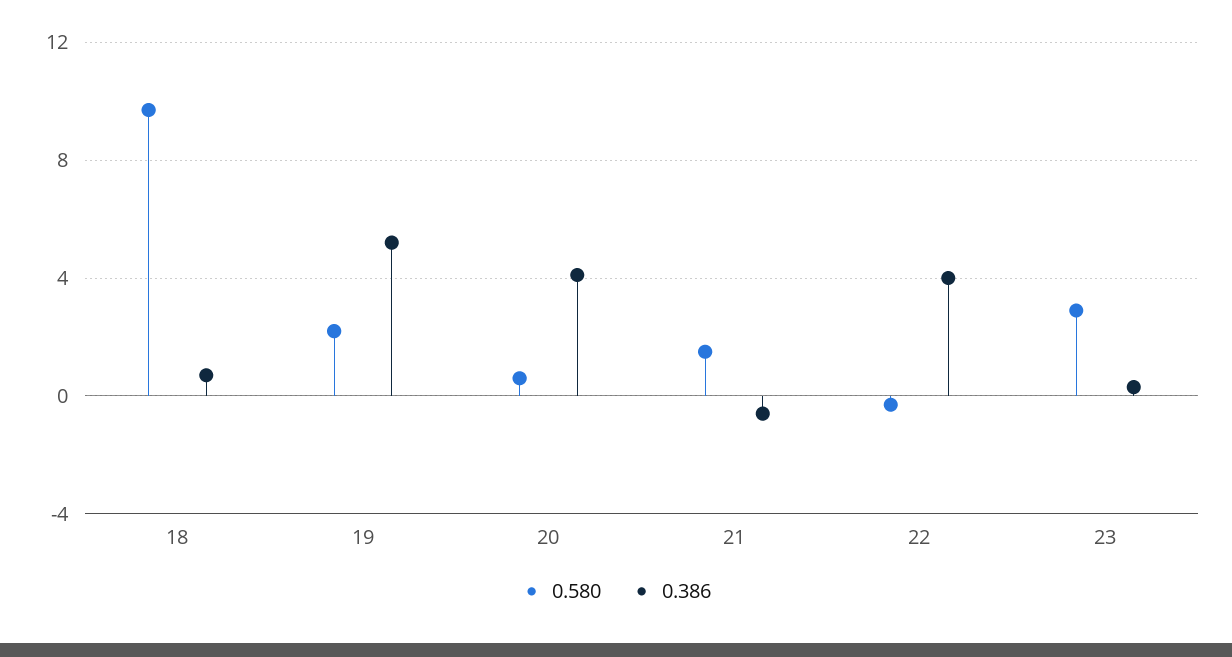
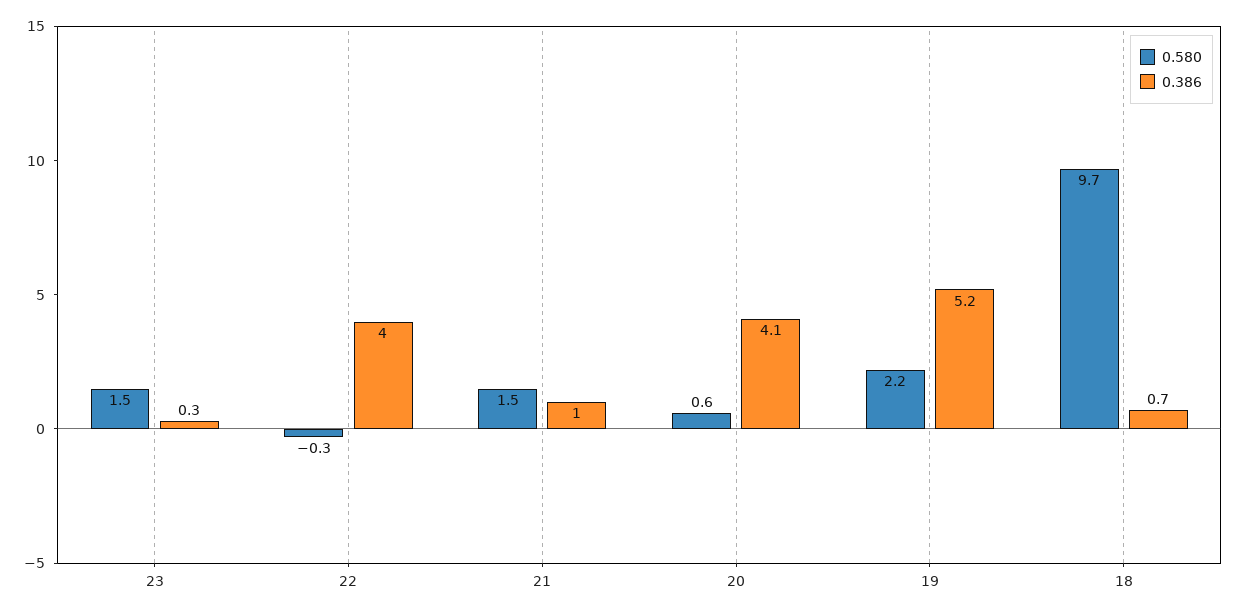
0.386, 21: -0.5 -> 1
0.580, 23: 3 -> 1.5

